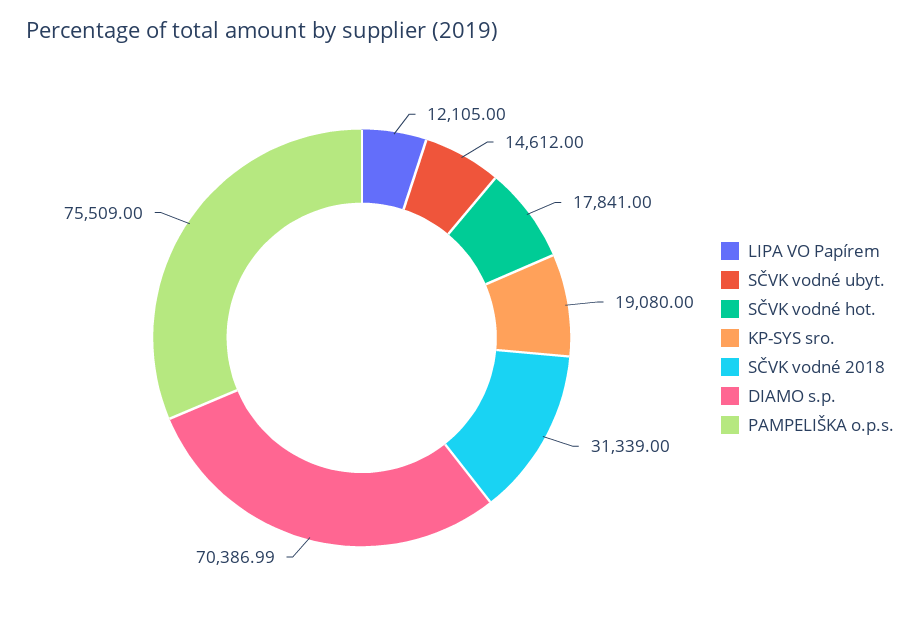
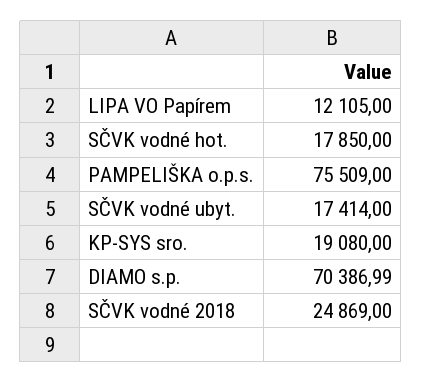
SČVK vodné ubyt.: 14612 -> 17414
SČVK vodné hot.: 17841 -> 17850
SČVK vodné 2018: 31339 -> 24869

